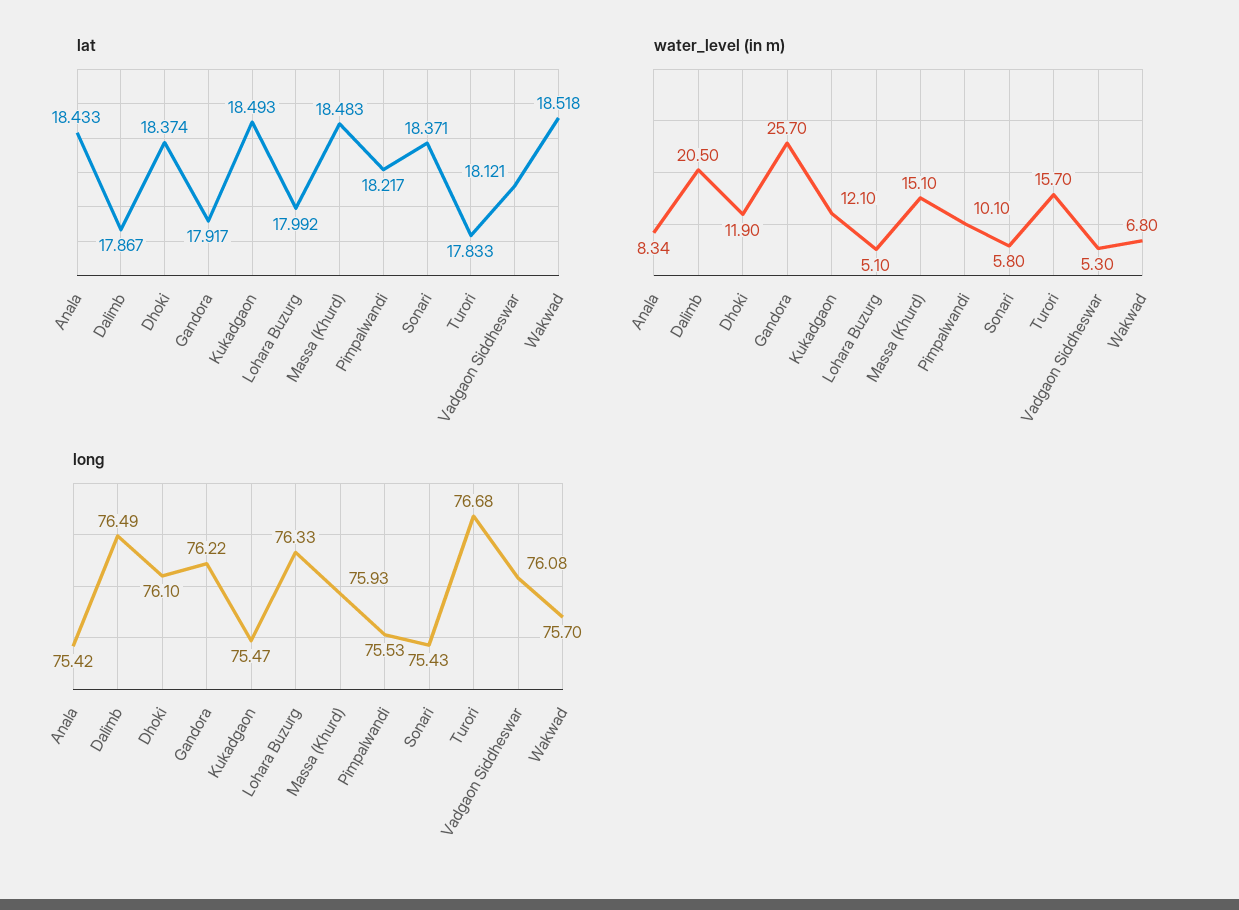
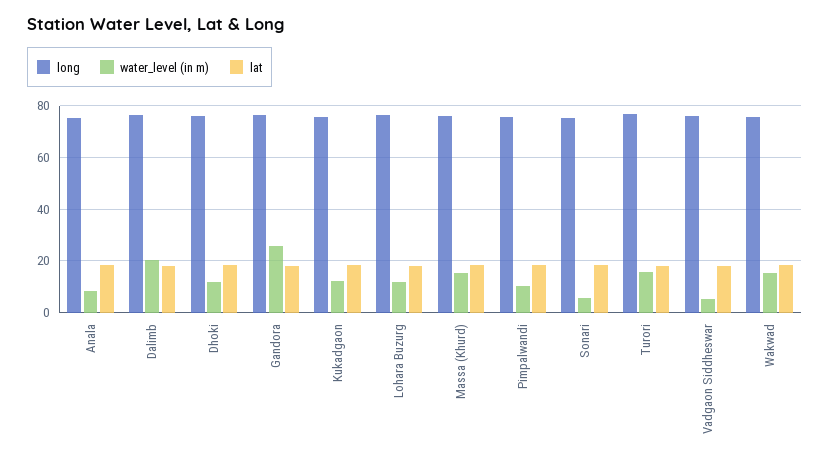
water_level (in m), Lohara Buzurg: 5.1 -> 12.5
water_level (in m), Wakwad: 6.8 -> 15

